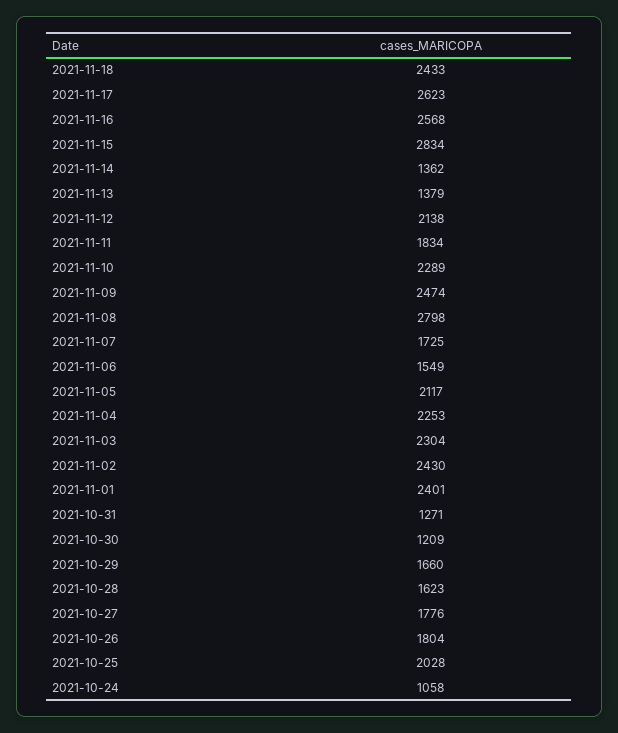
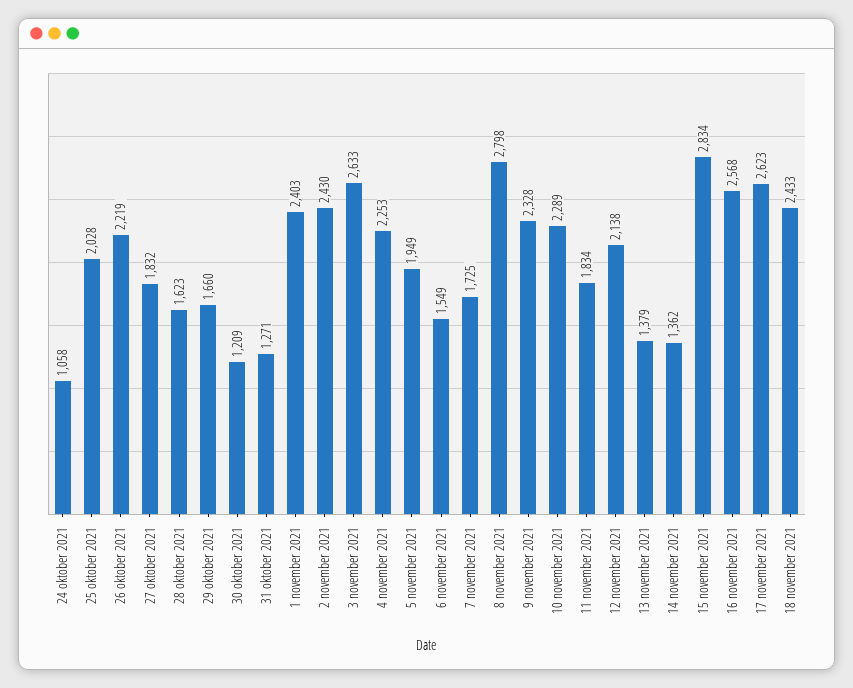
2021-11-09: 2474 -> 2328
2021-11-05: 2117 -> 1949
2021-11-03: 2304 -> 2633
2021-11-01: 2401 -> 2403
2021-10-27: 1776 -> 1832
2021-10-26: 1804 -> 2219

